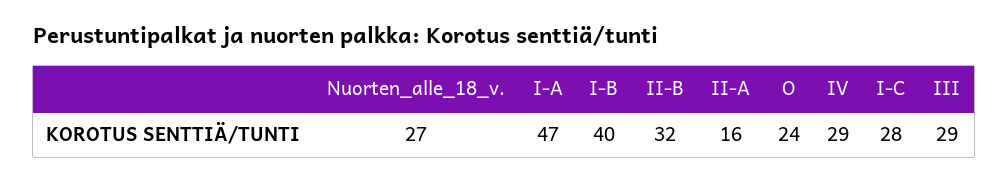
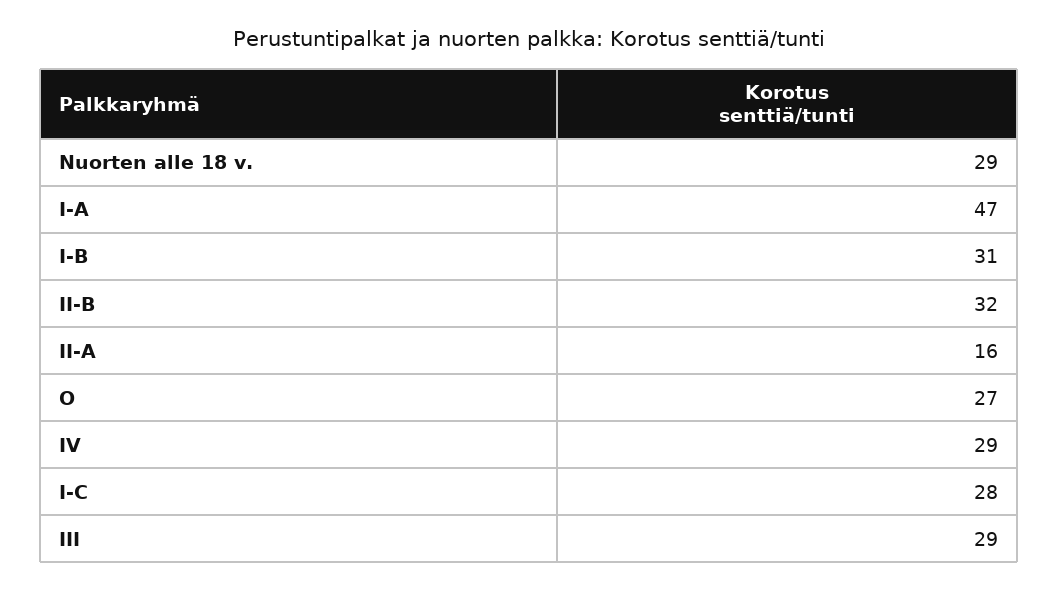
Nuorten_alle_18_v.: 27 -> 29
I-B: 40 -> 31
O: 24 -> 27

